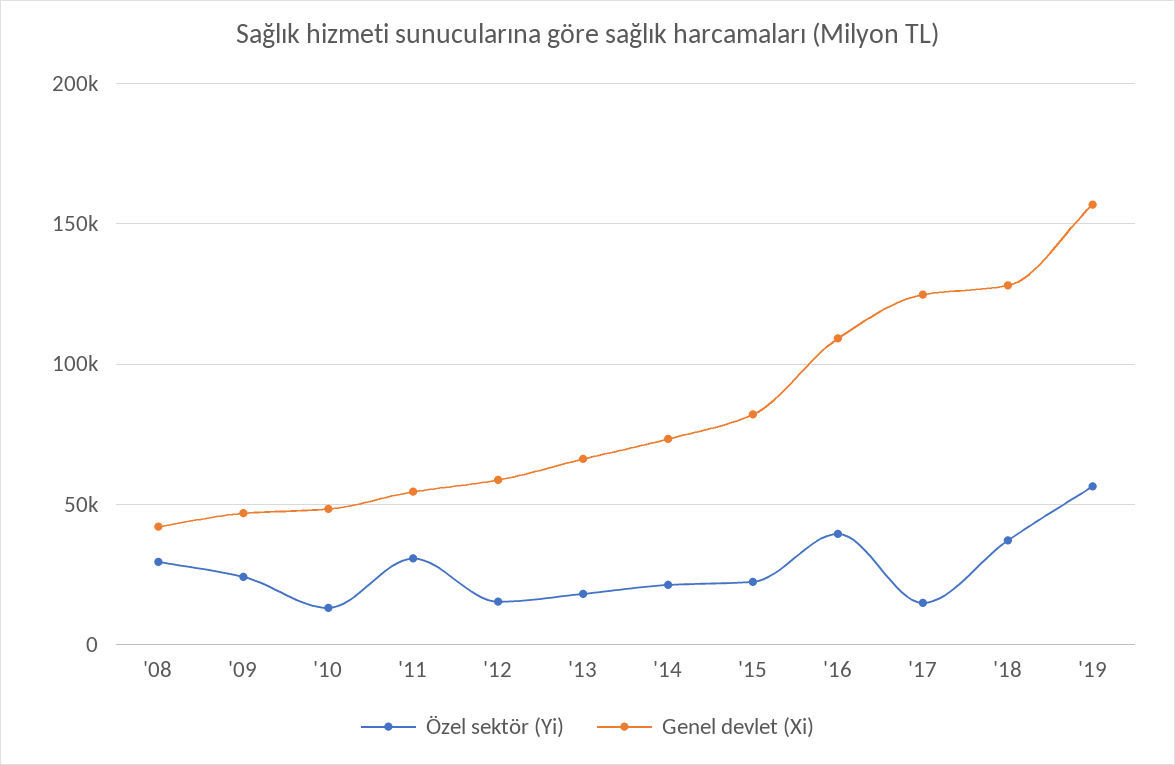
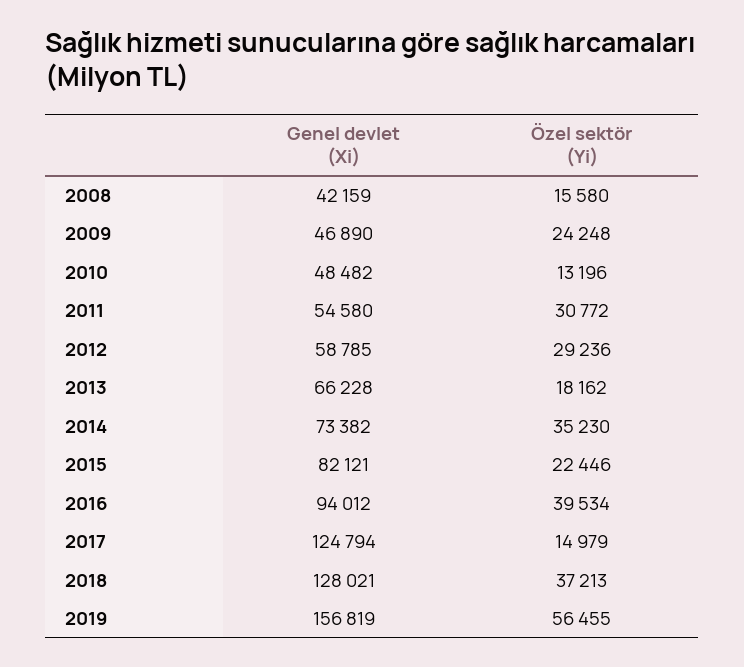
Özel sektör (Yi), '08: 30000 -> 15580
Özel sektör (Yi), '12: 15000 -> 29236
Özel sektör (Yi), '14: 20000 -> 35230
Genel devlet (Xi), '16: 110000 -> 94012

